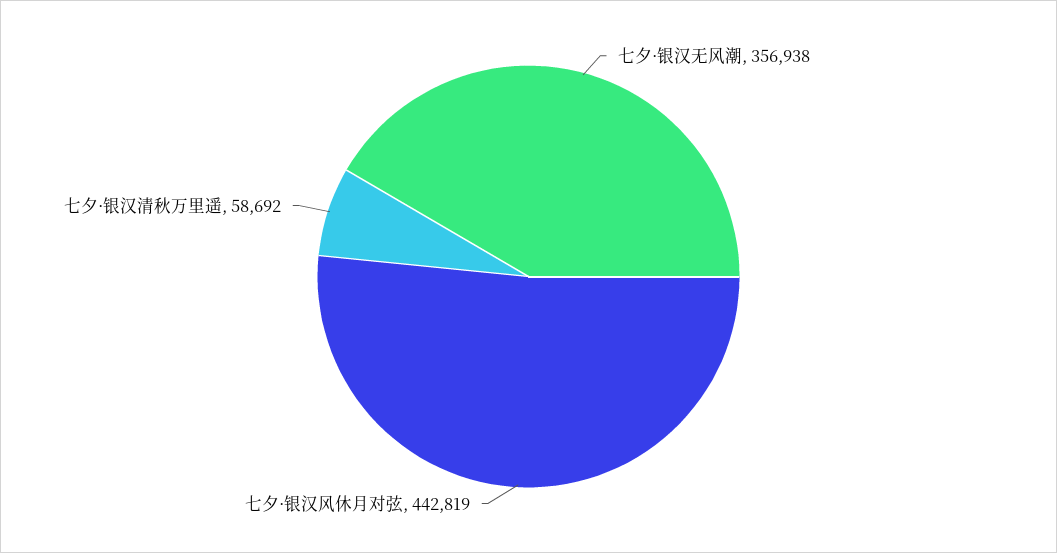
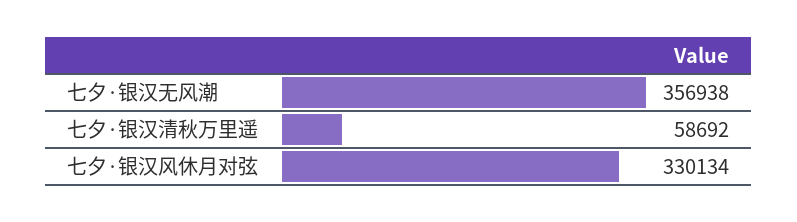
七夕·银汉风休月对弦: 442819 -> 330134

